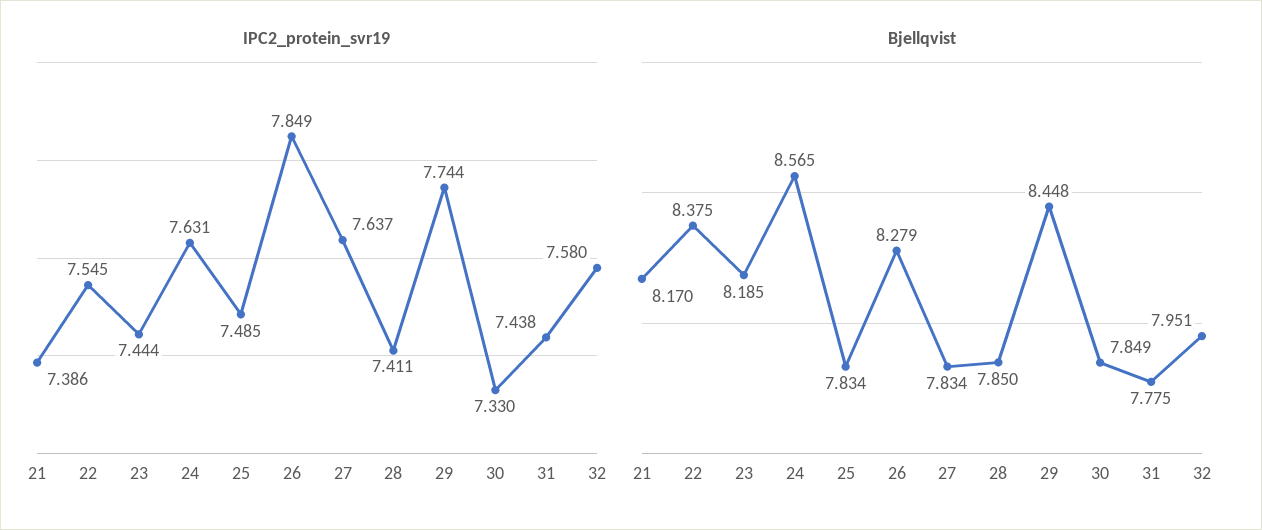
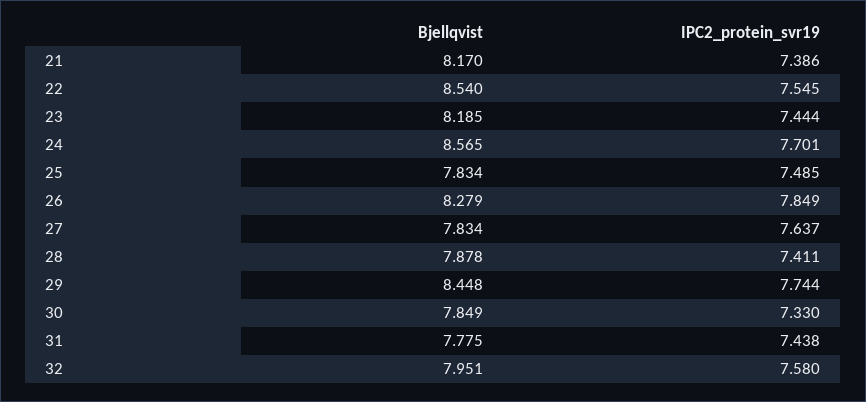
IPC2_protein_svr19, 24: 7.631 -> 7.701
Bjellqvist, 22: 8.375 -> 8.54
Bjellqvist, 28: 7.85 -> 7.878

